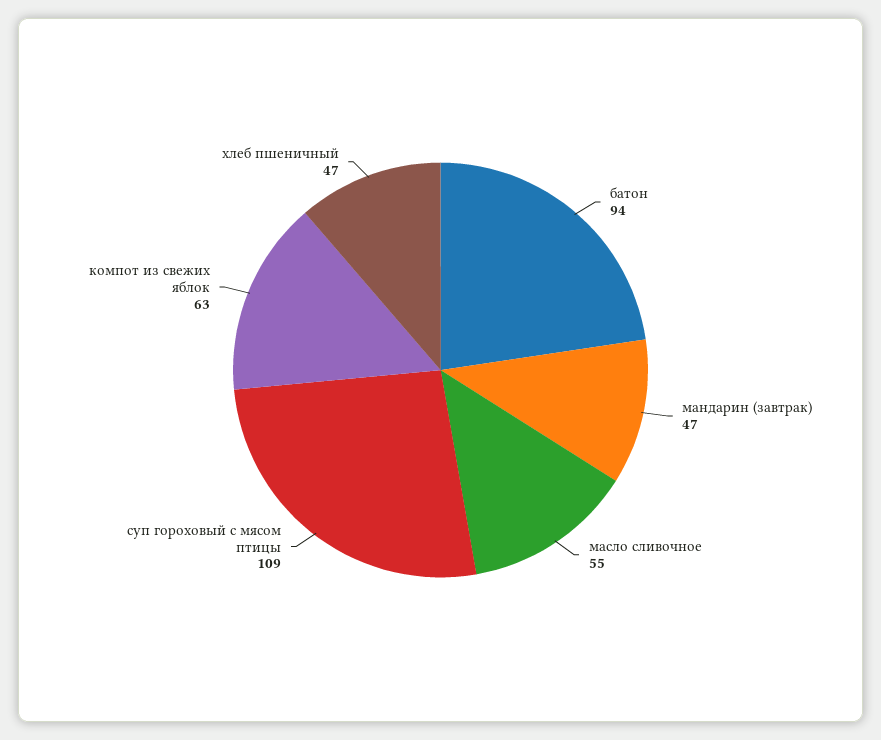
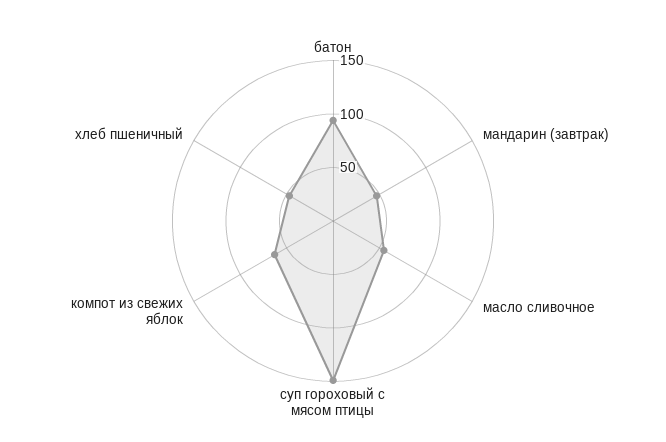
суп гороховый с мясом птицы: 109 -> 150

